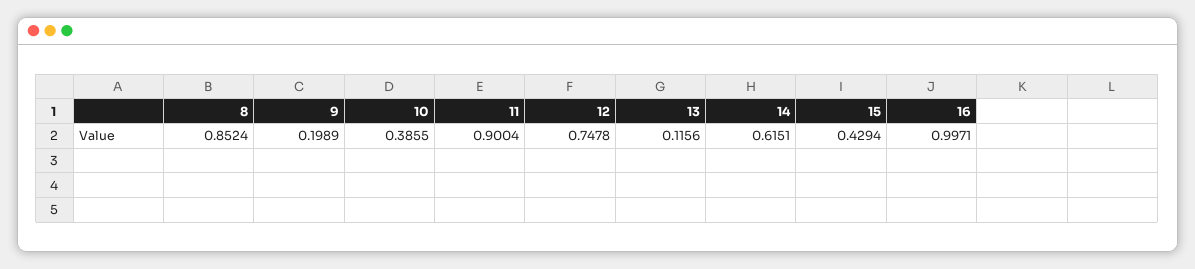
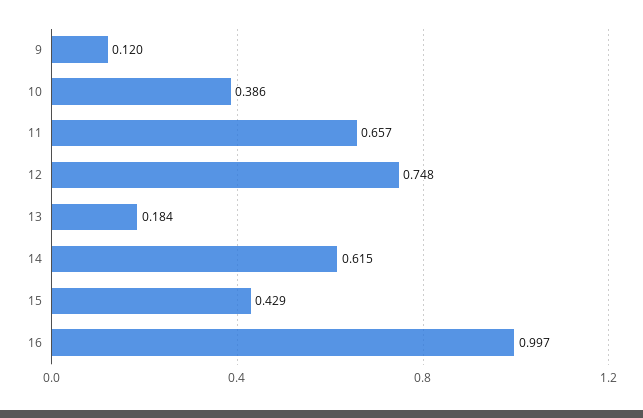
8: 0.8524 -> none
9: 0.1989 -> 0.12
11: 0.9004 -> 0.657
13: 0.1156 -> 0.184

